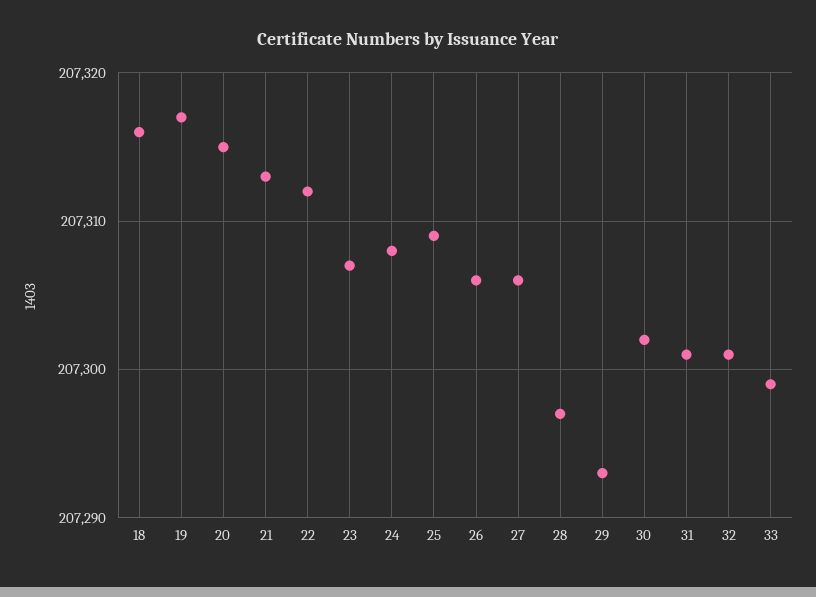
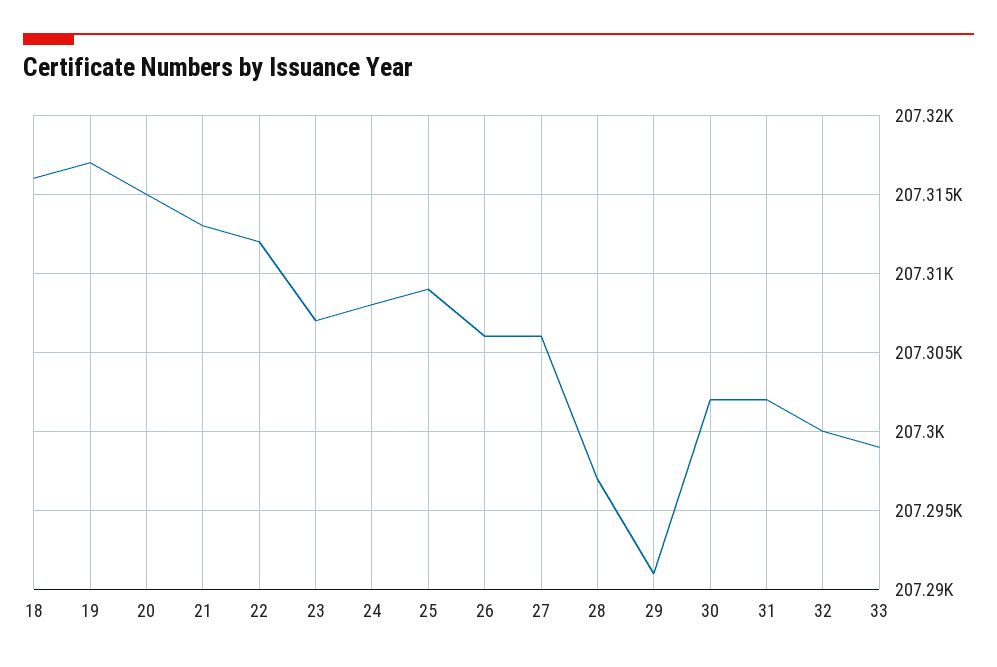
29: 207293 -> 207291
31: 207301 -> 207302
32: 207301 -> 207300

